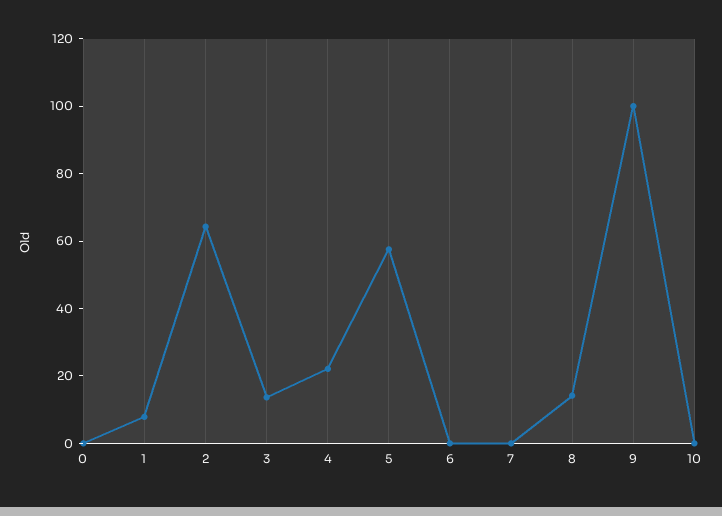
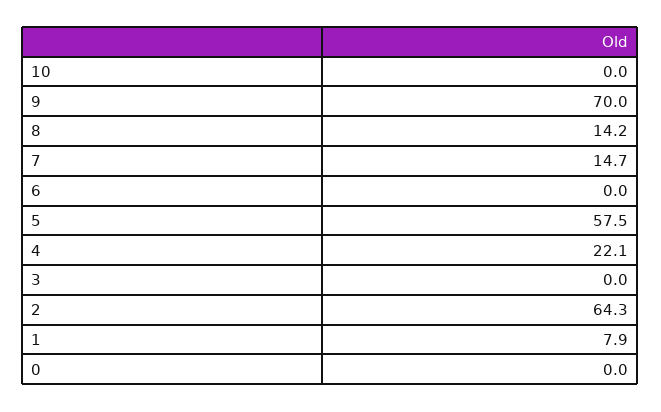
3: 15 -> 0
7: 0 -> 14.7
9: 100 -> 70

